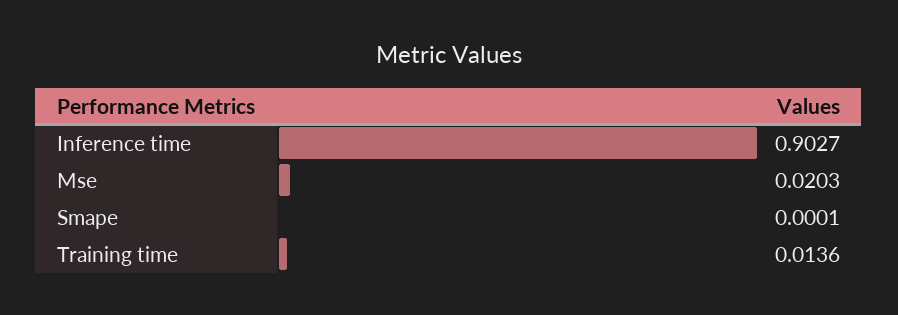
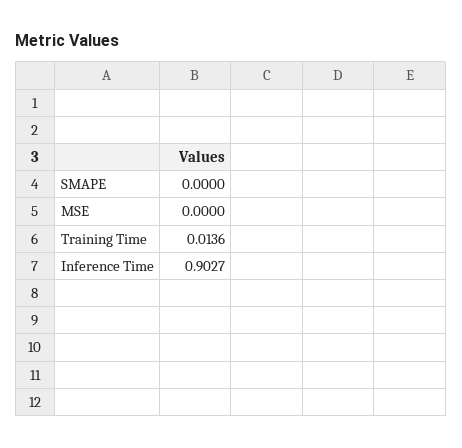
Mse: 0.0203 -> 0
Smape: 0.0001 -> 0

